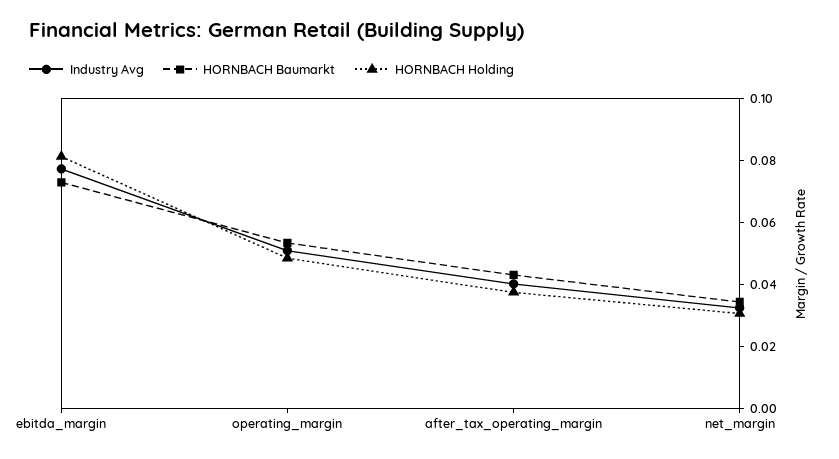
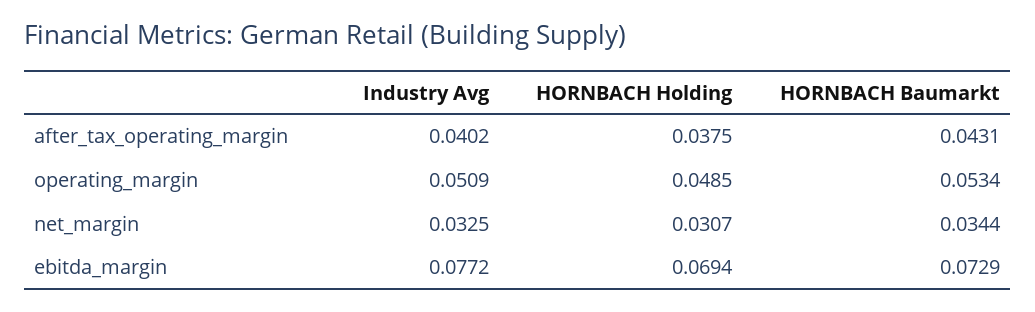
HORNBACH Holding, ebitda_margin: 0.08 -> 0.0694

